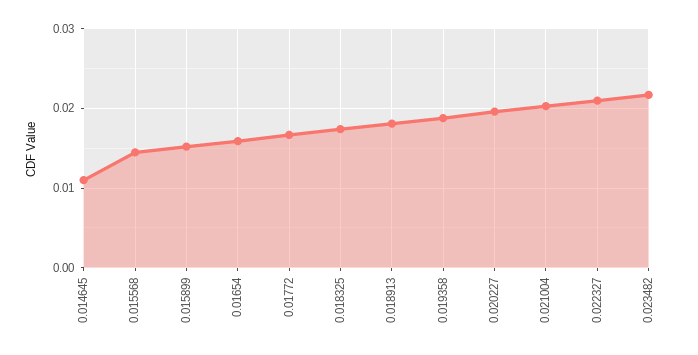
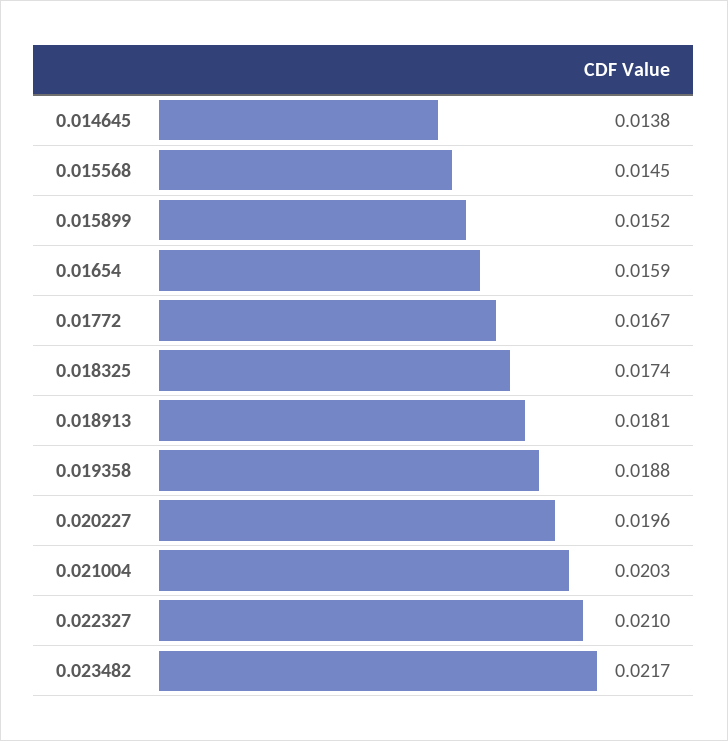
0.014645: 0.011 -> 0.0138

